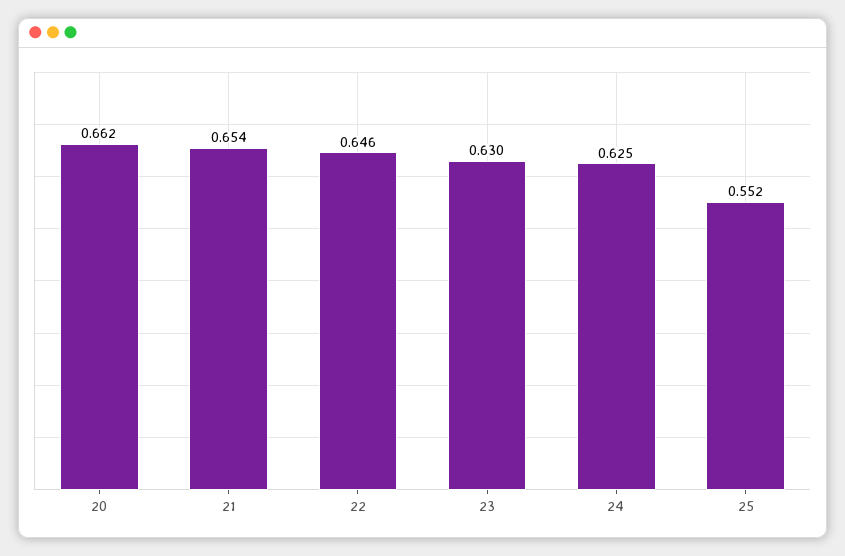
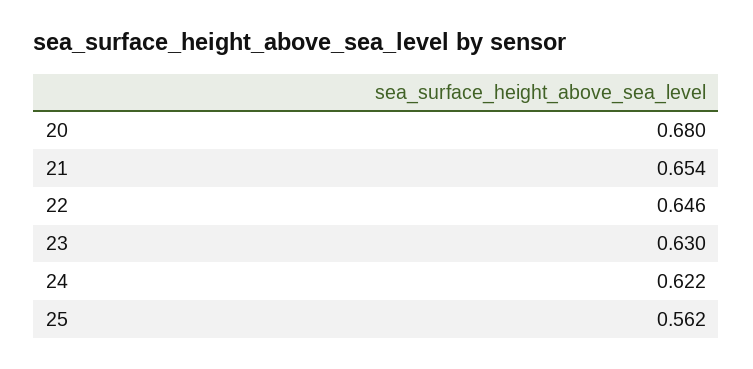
20: 0.662 -> 0.68
24: 0.625 -> 0.622
25: 0.552 -> 0.562

